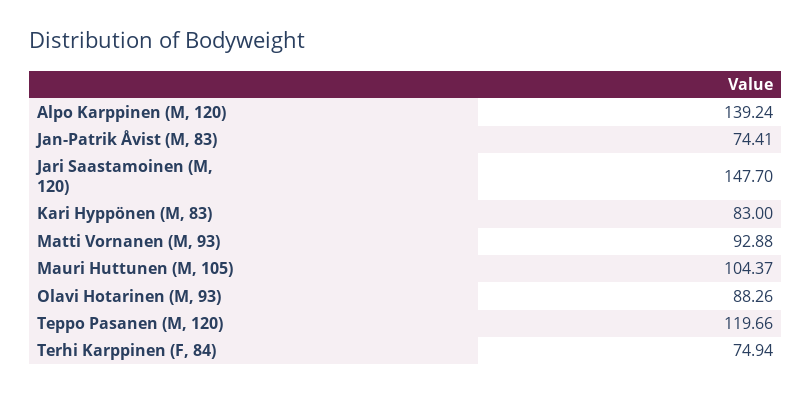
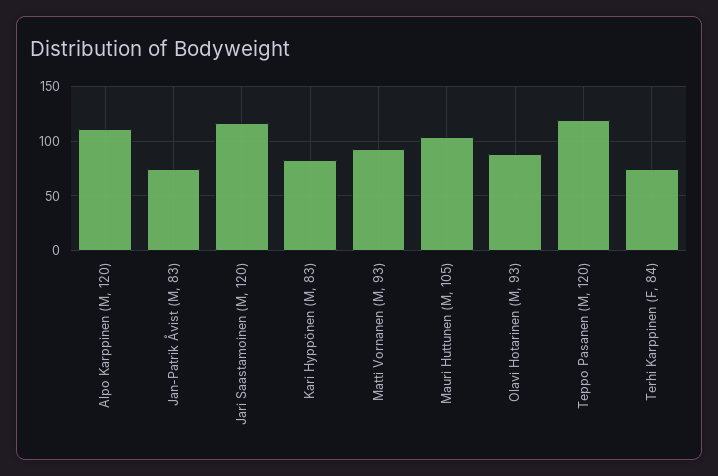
Alpo Karppinen (M, 120): 139.24 -> 110
Jari Saastamoinen (M, 120): 147.7 -> 120

